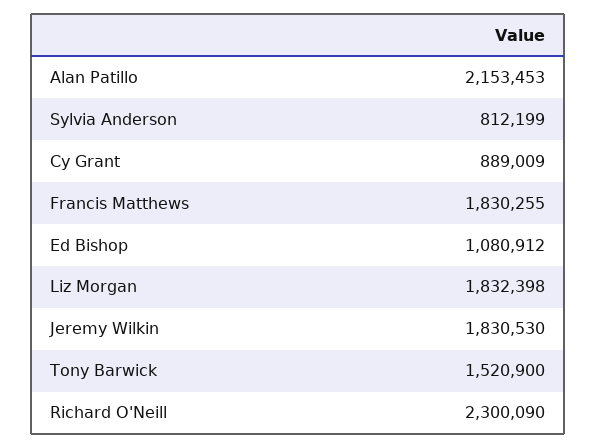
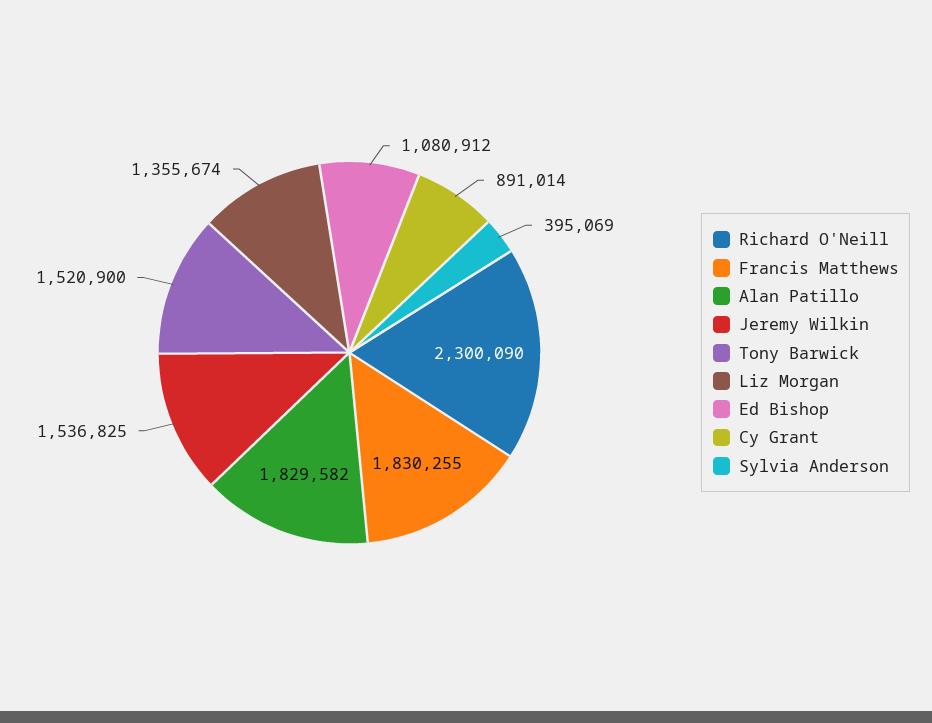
Alan Patillo: 2153453 -> 1829582
Sylvia Anderson: 812199 -> 395069
Cy Grant: 889009 -> 891014
Liz Morgan: 1832398 -> 1355674
Jeremy Wilkin: 1830530 -> 1536825

